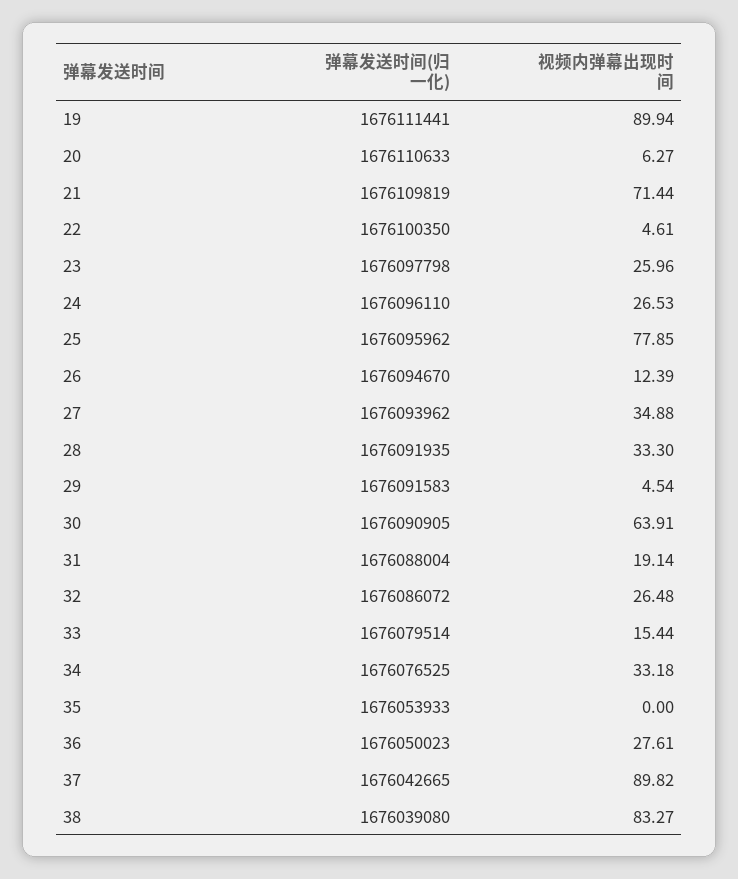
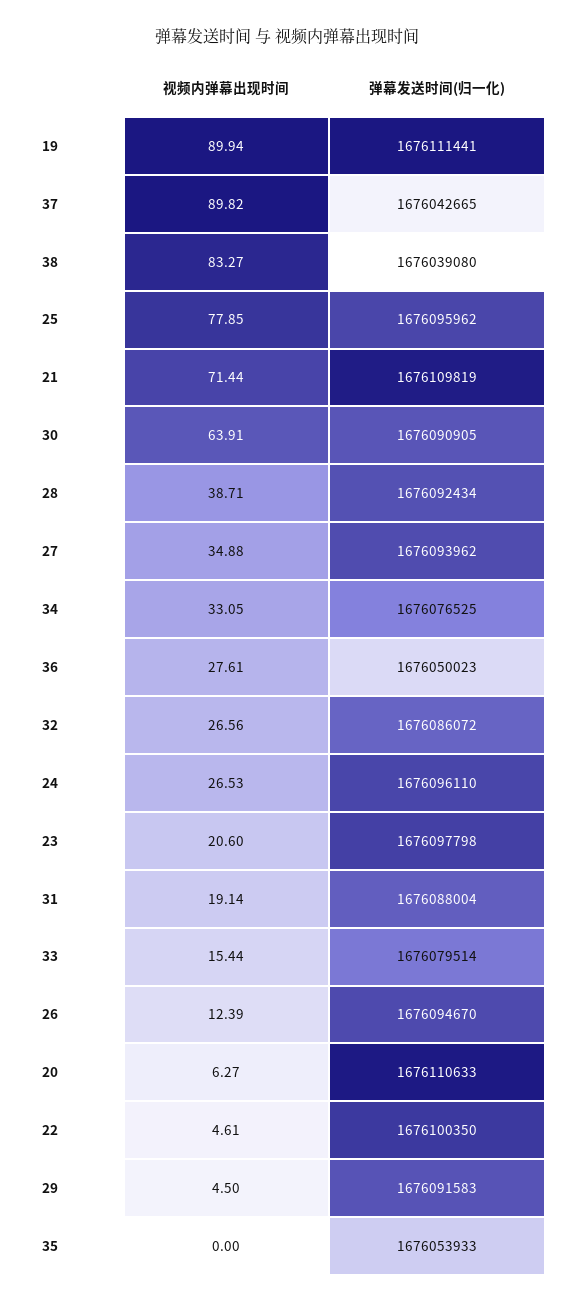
视频内弹幕出现时间, 23: 25.96 -> 20.6
弹幕发送时间(归一化), 28: 1676091935 -> 1676092434
视频内弹幕出现时间, 28: 33.3 -> 38.71
视频内弹幕出现时间, 29: 4.54 -> 4.5
视频内弹幕出现时间, 32: 26.48 -> 26.56
视频内弹幕出现时间, 34: 33.18 -> 33.05

